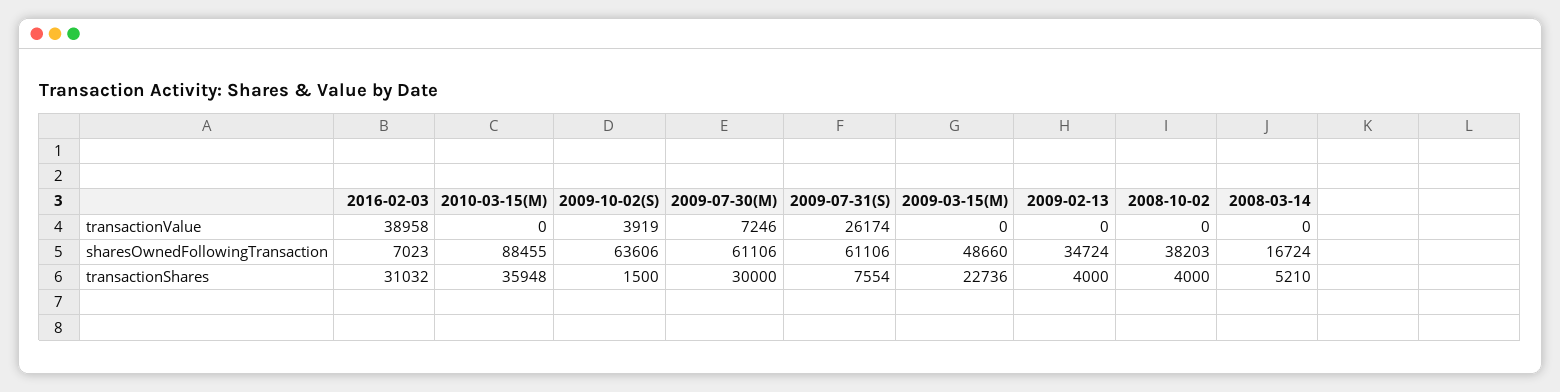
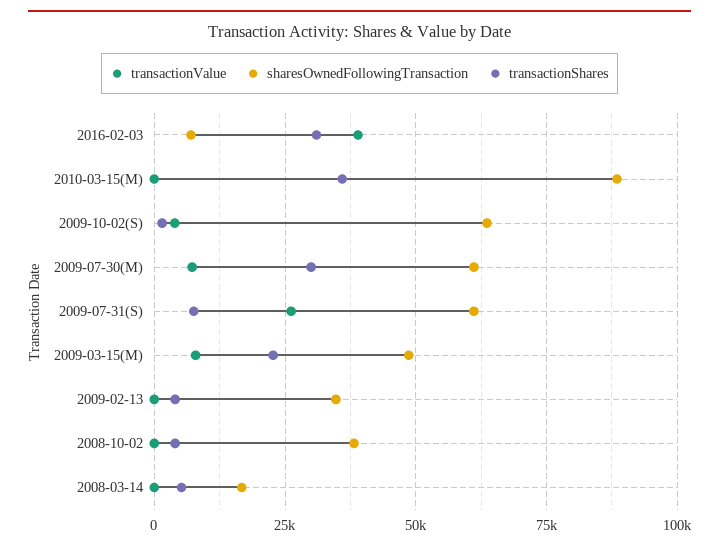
transactionValue, 2009-03-15(M): 0 -> 7500

